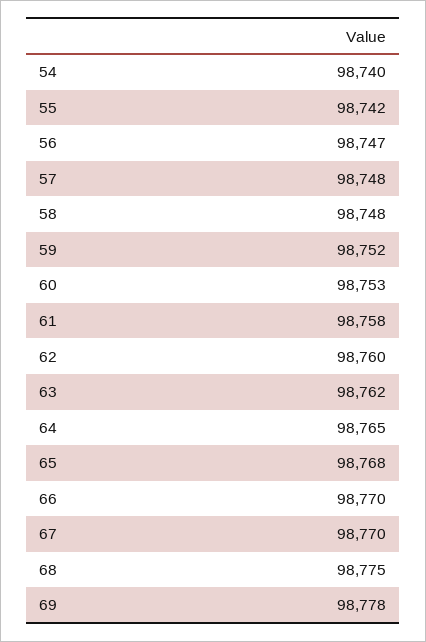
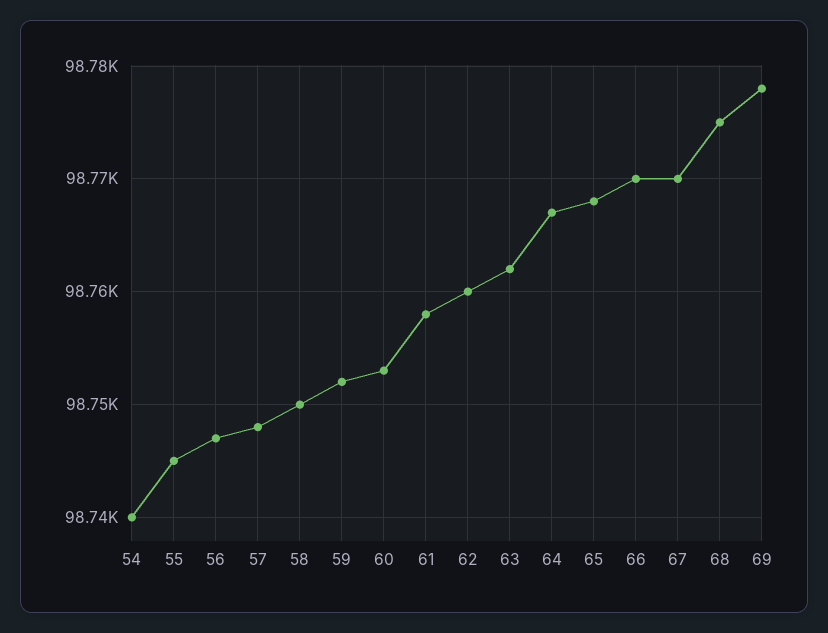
55: 98742 -> 98745
58: 98748 -> 98750
64: 98765 -> 98767

